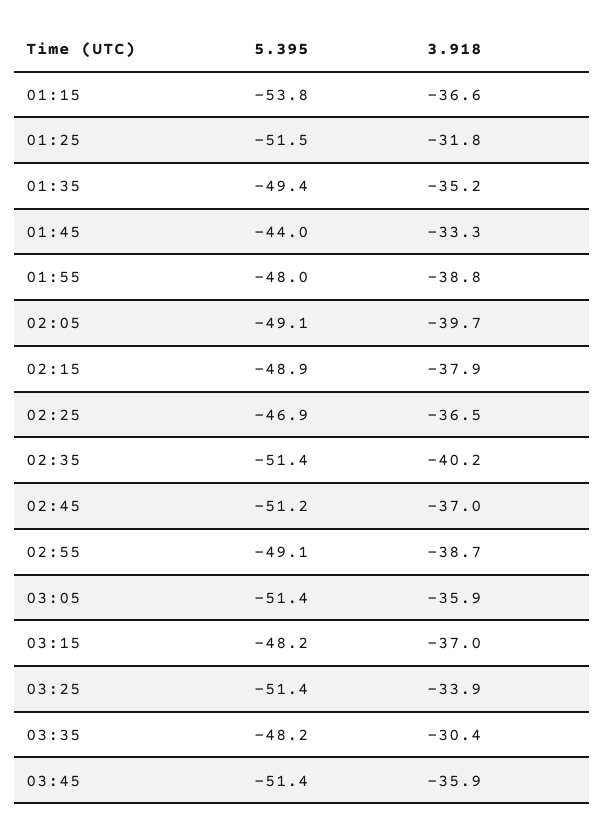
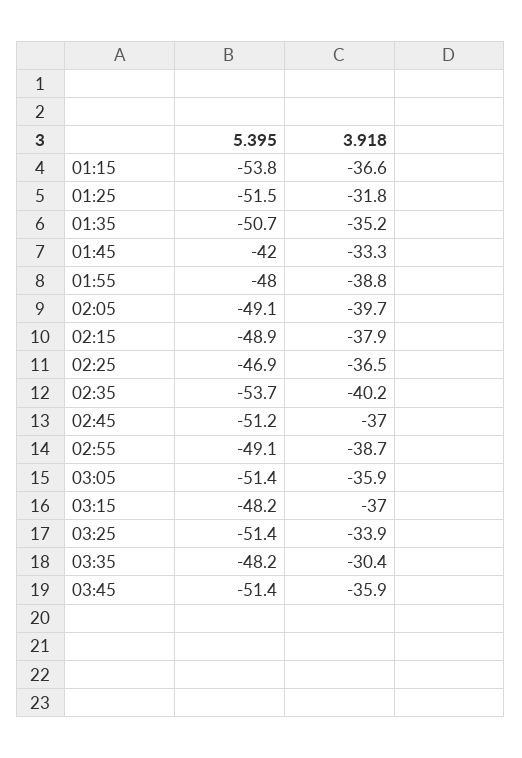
5.395, 01:35: -49.4 -> -50.7
5.395, 01:45: -44 -> -42
5.395, 02:35: -51.4 -> -53.7

